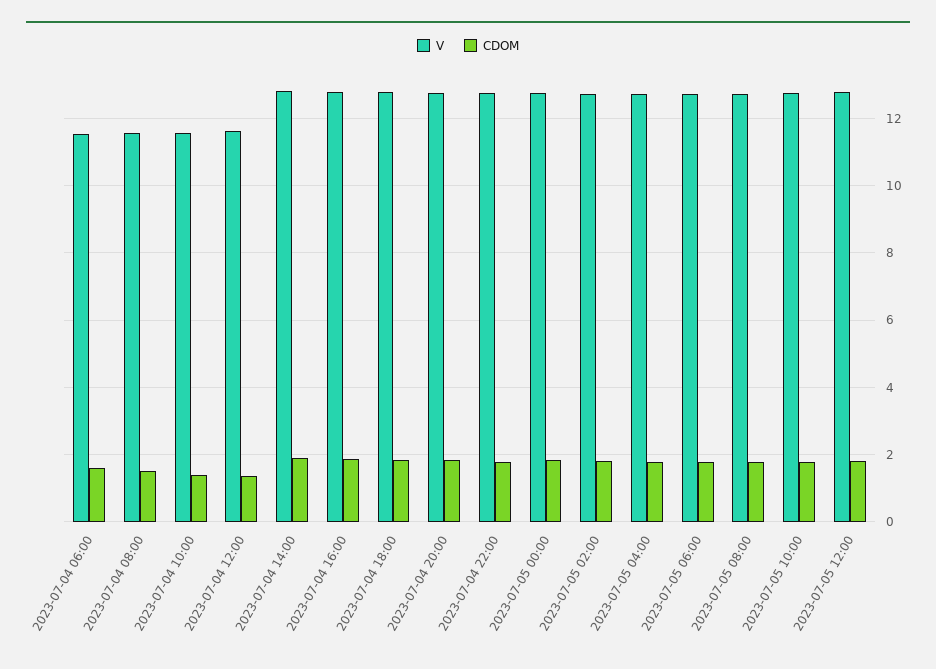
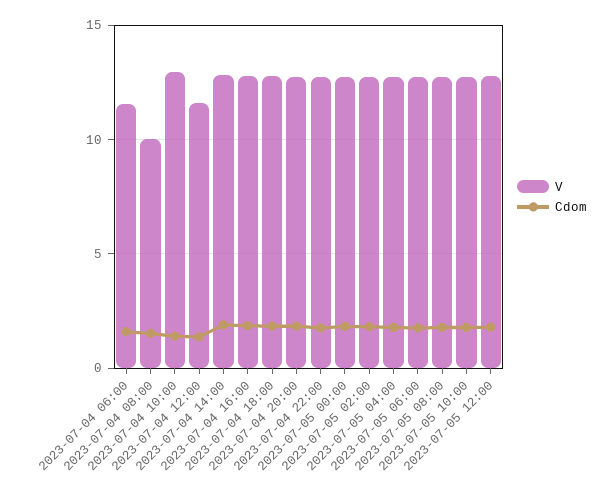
V, 2023-07-04 08:00: 11.6 -> 10
V, 2023-07-04 10:00: 11.6 -> 13

